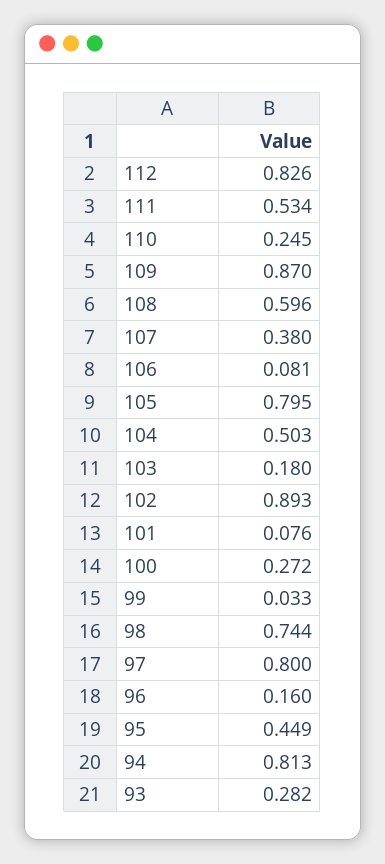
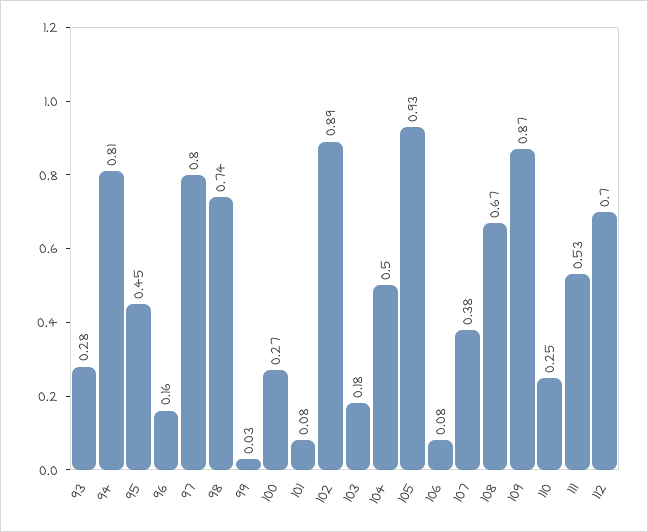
112: 0.826 -> 0.7
108: 0.596 -> 0.67
105: 0.795 -> 0.93

